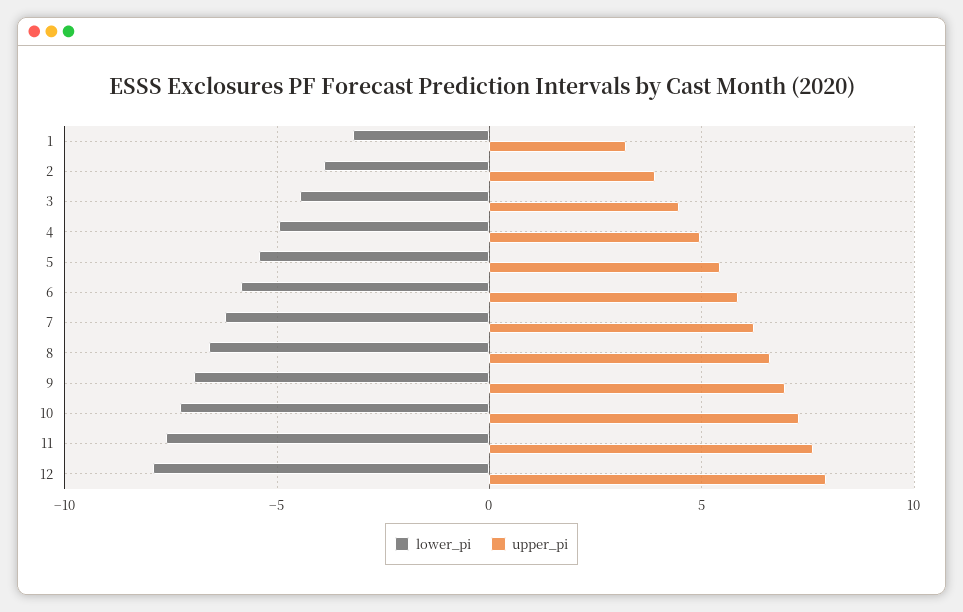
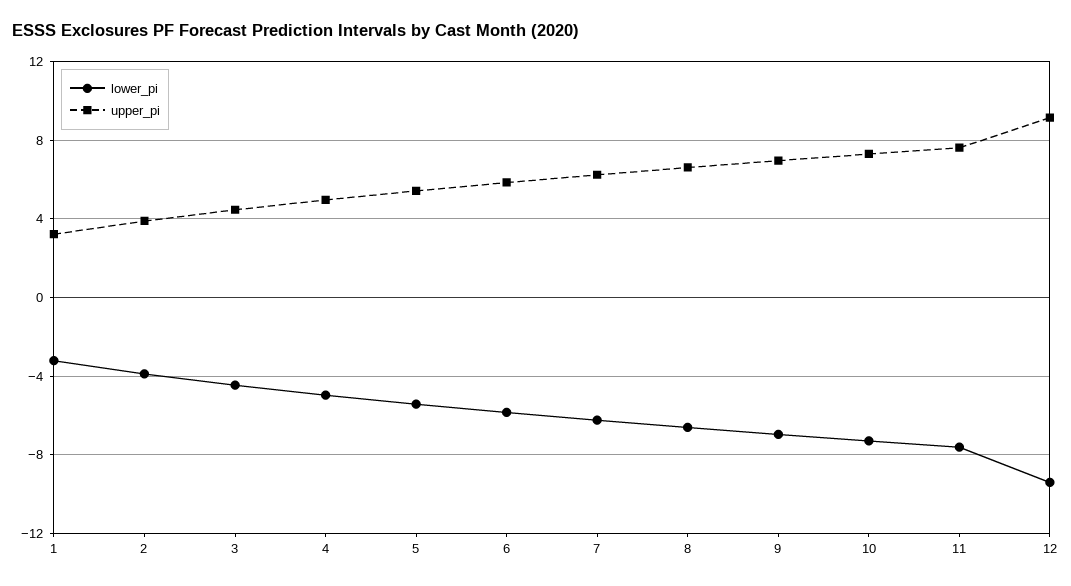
lower_pi, 12: -8 -> -9.5
upper_pi, 12: 8 -> 9

